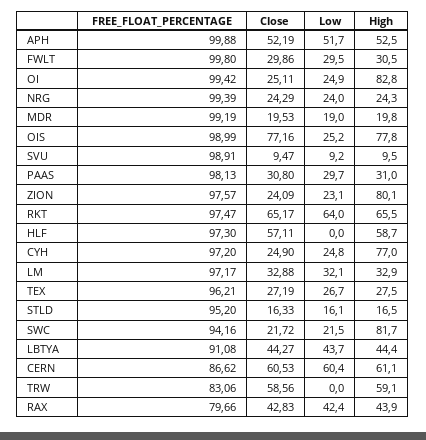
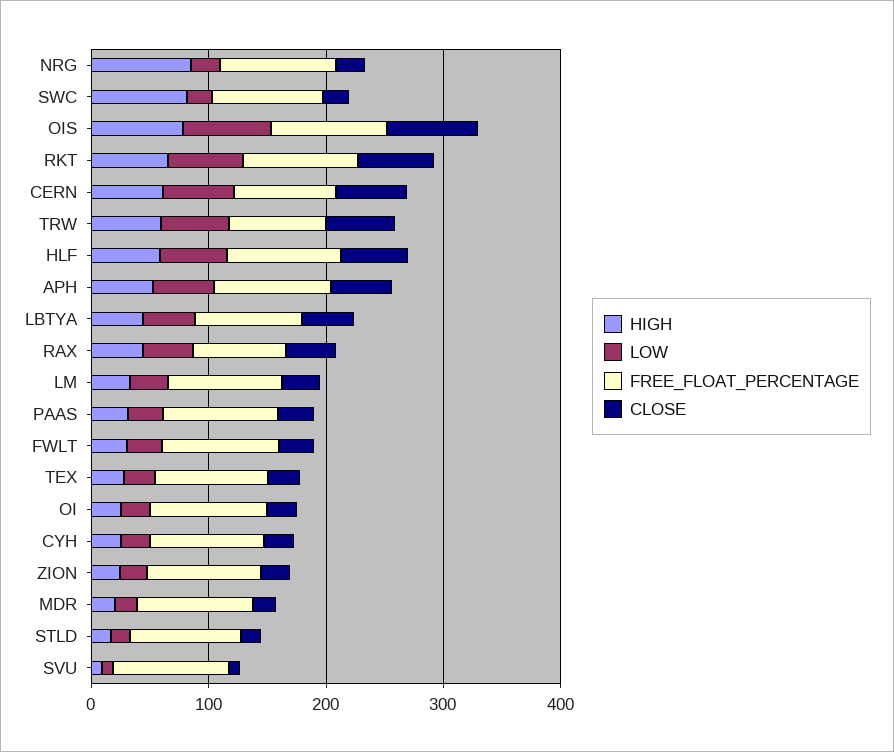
High, OI: 82.8 -> 20
High, NRG: 24.3 -> 80
Low, OIS: 25.2 -> 80
High, ZION: 80.1 -> 20
Low, HLF: 0 -> 60
High, CYH: 77 -> 20
Low, TRW: 0 -> 60

